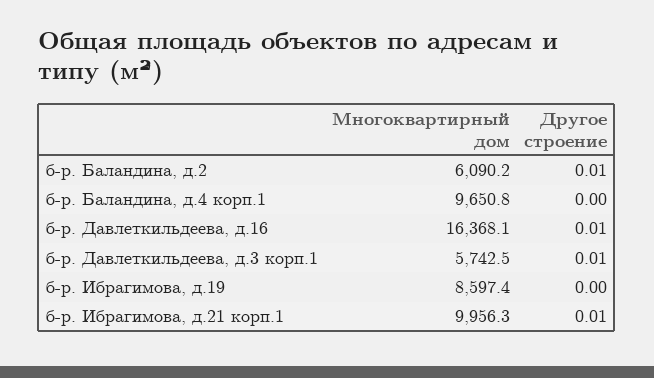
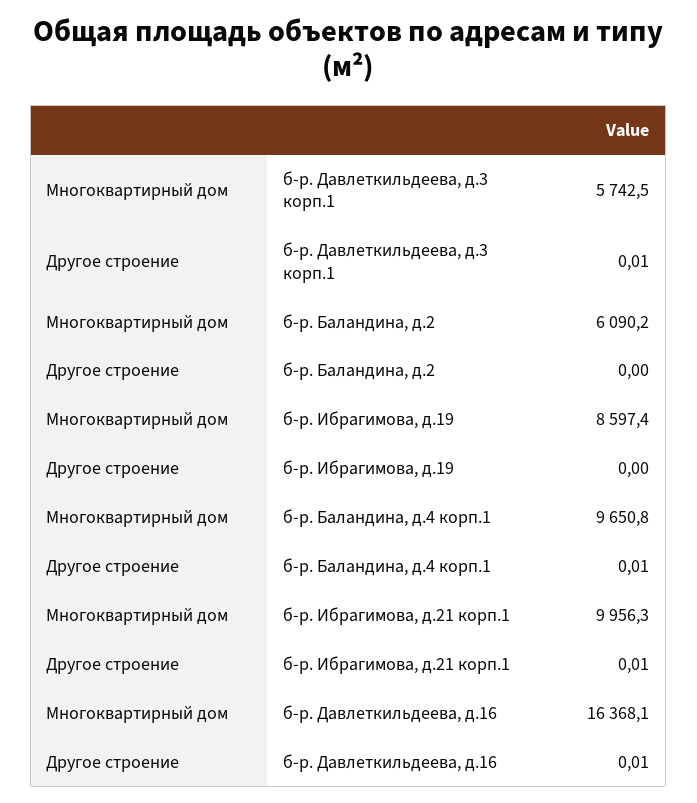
Другое строение, б-р. Баландина, д.2: 0.01 -> 0
Другое строение, б-р. Баландина, д.4 корп.1: 0 -> 0.01

